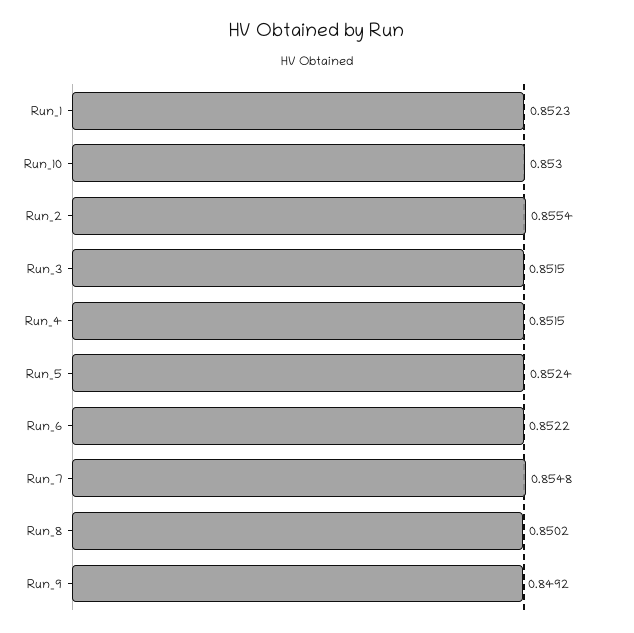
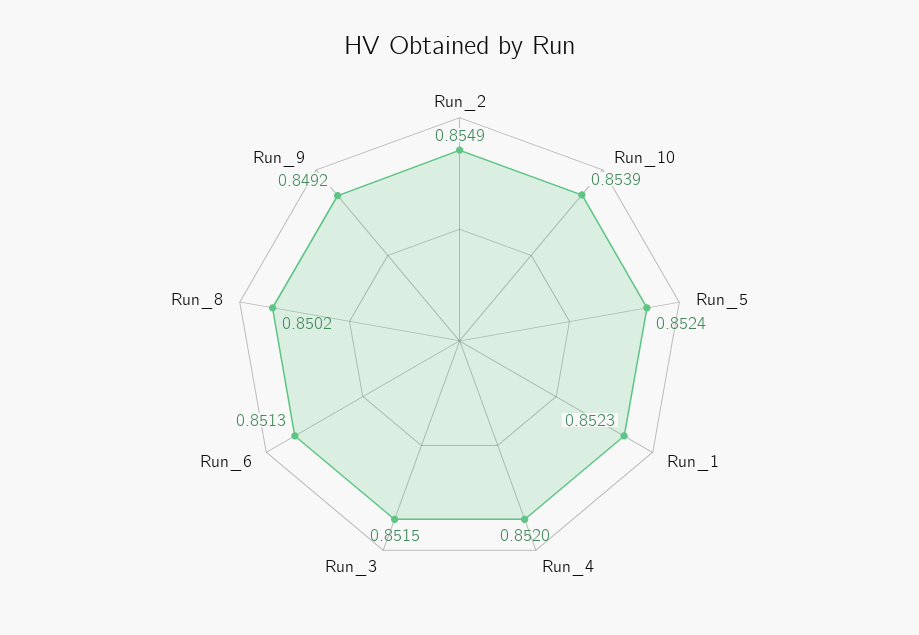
Run_10: 0.853 -> 0.8539
Run_2: 0.8554 -> 0.8549
Run_4: 0.8515 -> 0.852
Run_6: 0.8522 -> 0.8513
Run_7: 0.8548 -> none

